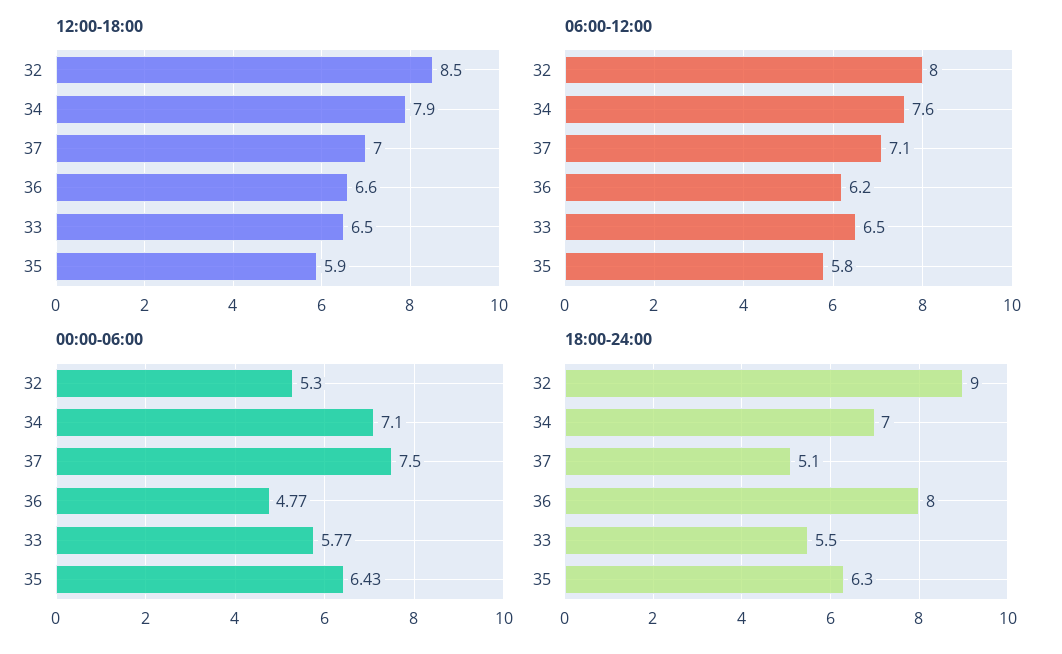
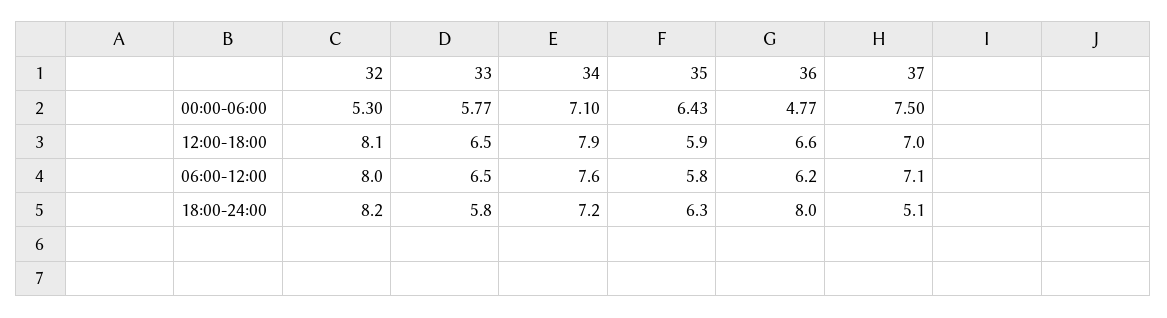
12:00-18:00, 32: 8.5 -> 8.1
18:00-24:00, 32: 9 -> 8.2
18:00-24:00, 34: 7 -> 7.2
18:00-24:00, 33: 5.5 -> 5.8

